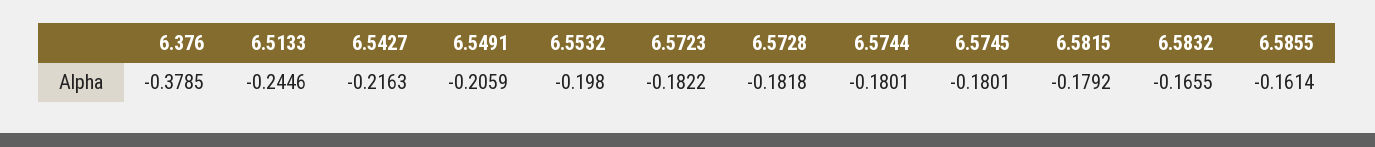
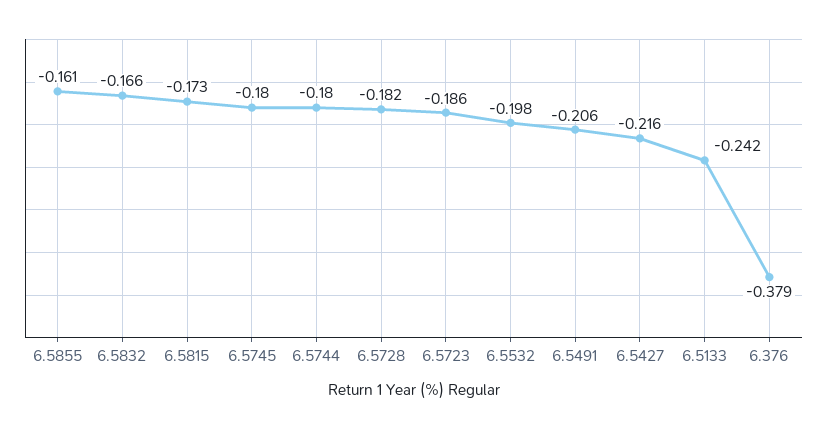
6.5133: -0.2446 -> -0.242
6.5723: -0.1822 -> -0.186
6.5815: -0.1792 -> -0.173

